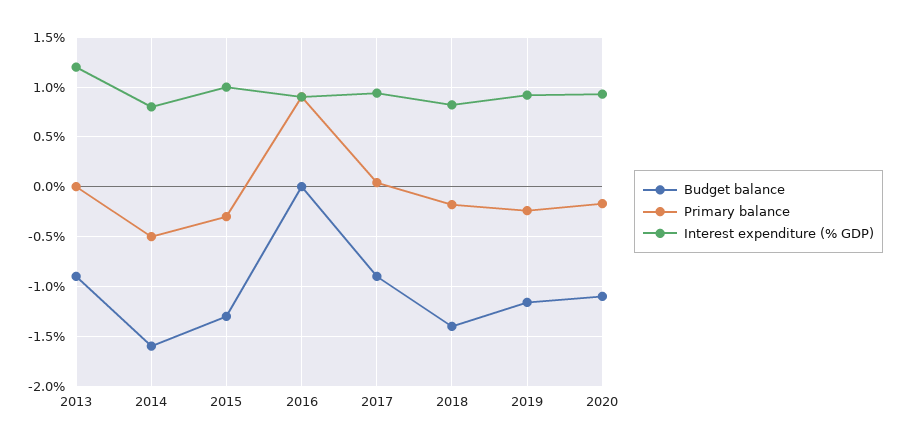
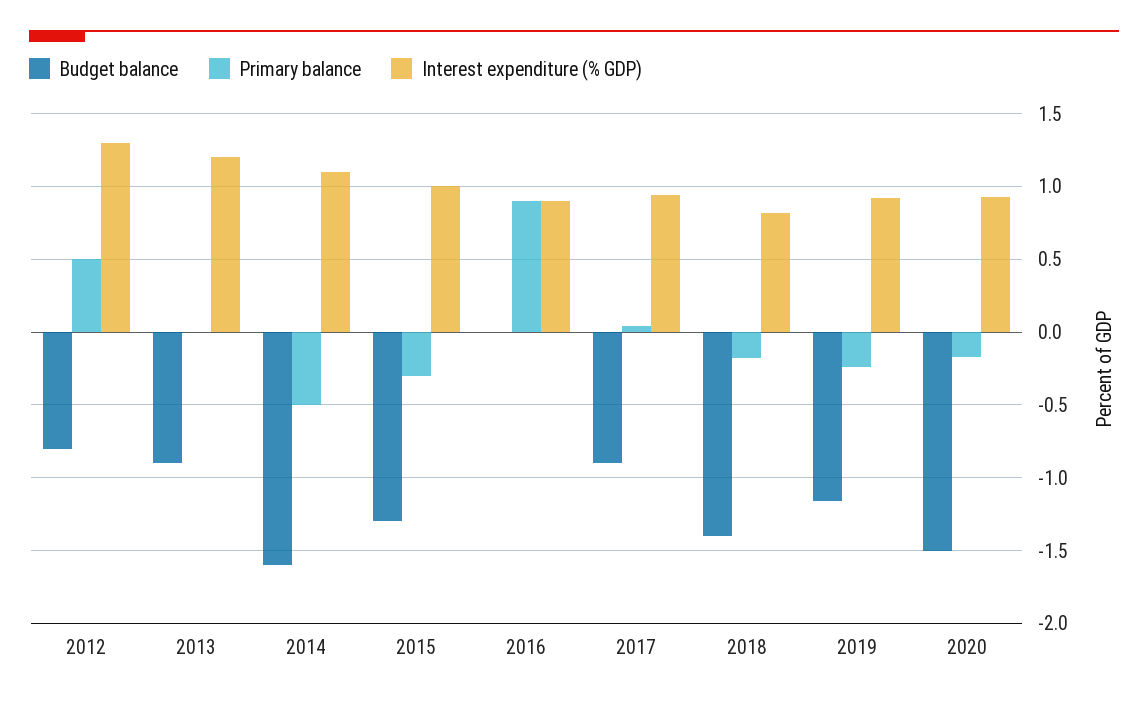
Interest expenditure (% GDP), 2014: 0.8 -> 1.1
Budget balance, 2020: -1.1 -> -1.5
Budget balance, 2012: none -> -0.8
Primary balance, 2012: none -> 0.5
Interest expenditure (% GDP), 2012: none -> 1.3

